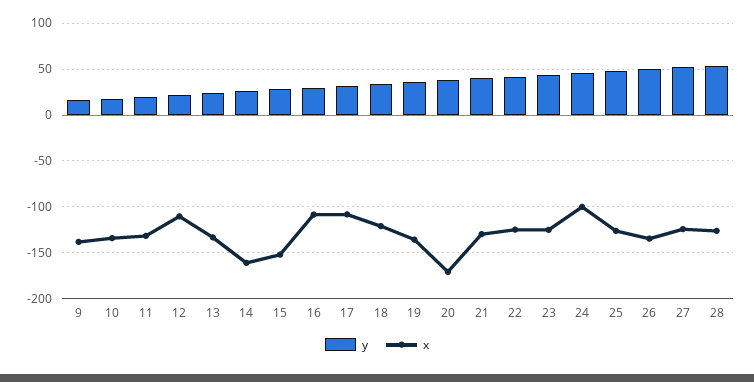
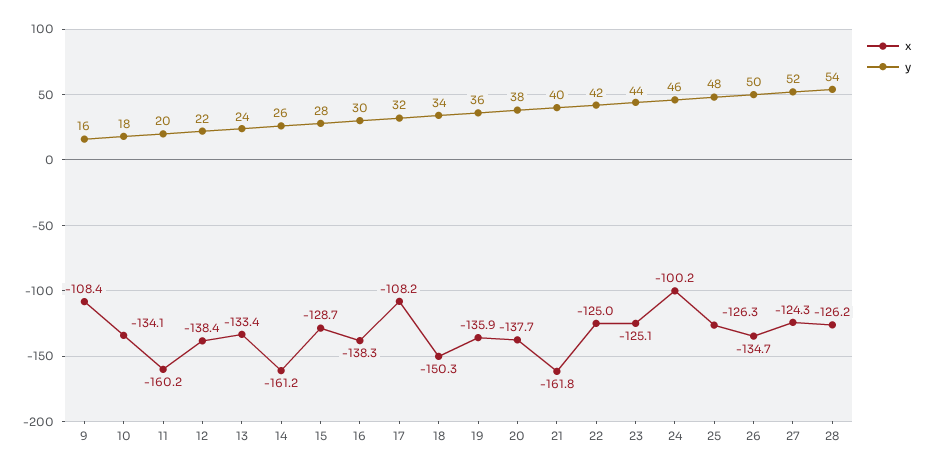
x, 9: -140 -> -108.4
x, 11: -130 -> -160.2
x, 12: -110 -> -138.4
x, 15: -150 -> -128.7
x, 16: -110 -> -138.3
x, 18: -120 -> -150.3
x, 20: -170 -> -137.7
x, 21: -130 -> -161.8

